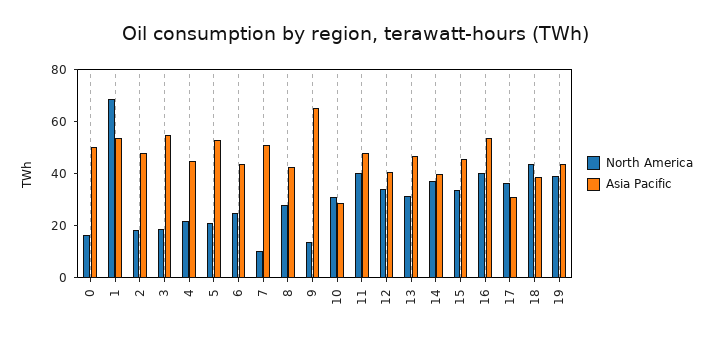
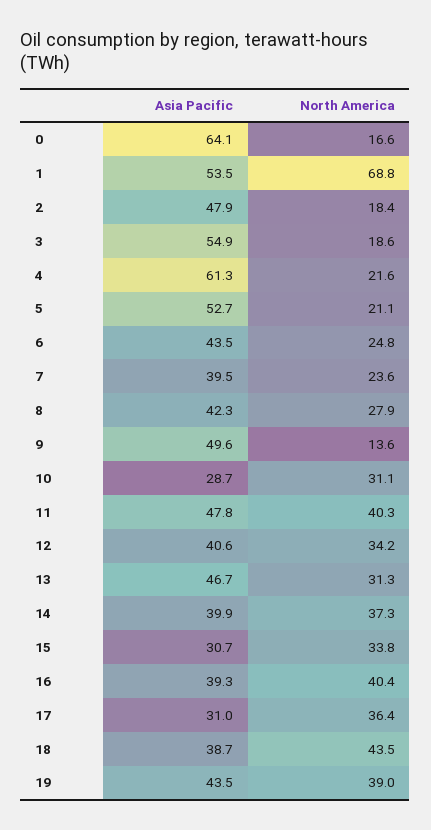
Asia Pacific, 0: 50 -> 64.1
Asia Pacific, 4: 45 -> 61.3
North America, 7: 10 -> 23.6
Asia Pacific, 7: 50 -> 39.5
Asia Pacific, 9: 65 -> 49.6
Asia Pacific, 15: 45 -> 30.7
Asia Pacific, 16: 55 -> 39.3

